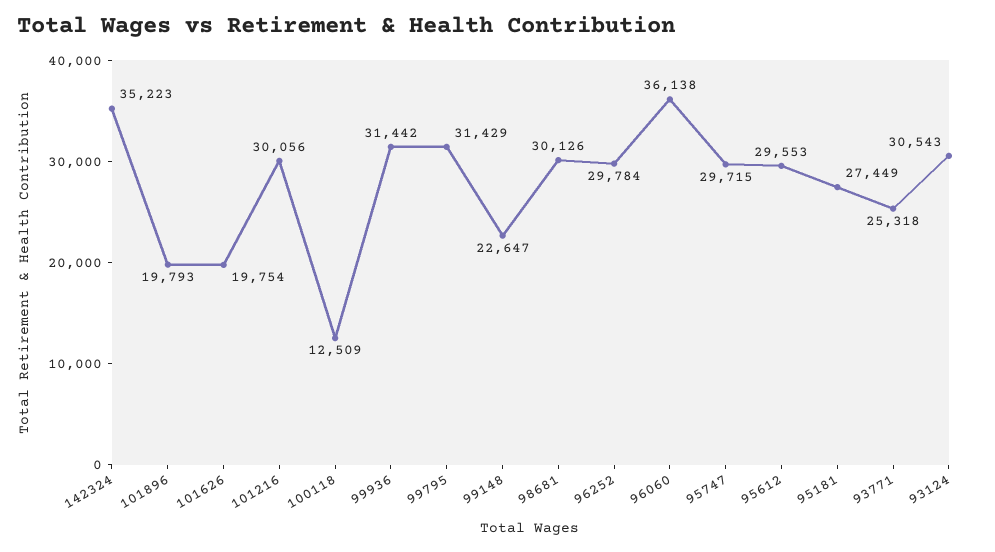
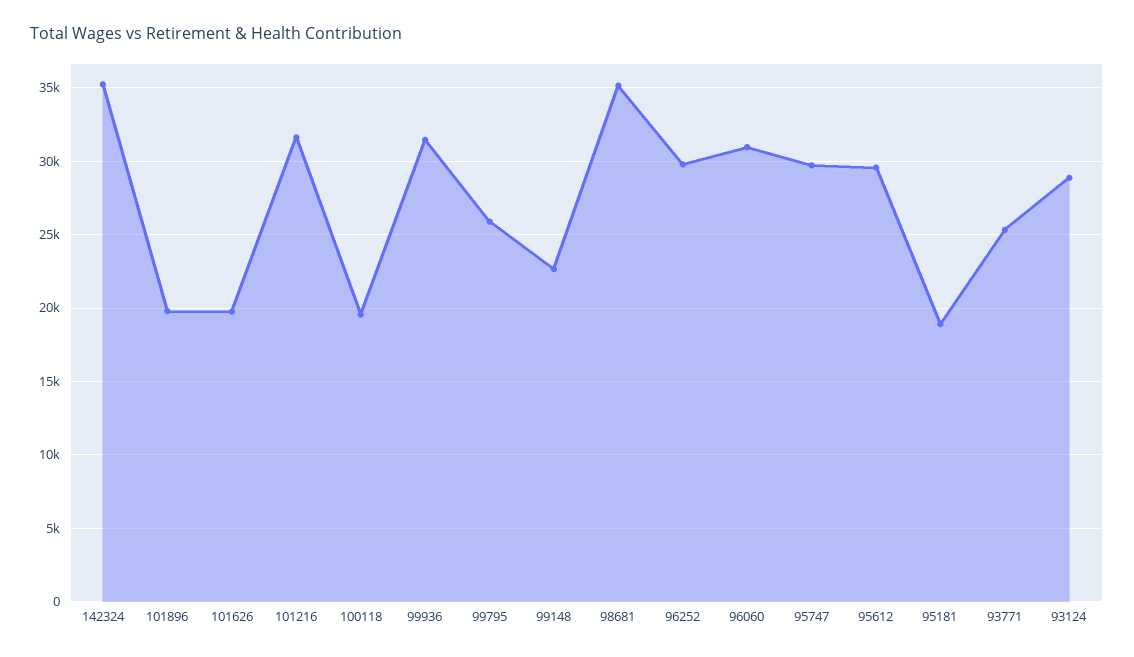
101216: 30056 -> 31500
100118: 12509 -> 19500
99795: 31429 -> 26000
98681: 30126 -> 35000
96060: 36138 -> 31000
95181: 27449 -> 19000
93124: 30543 -> 29000

